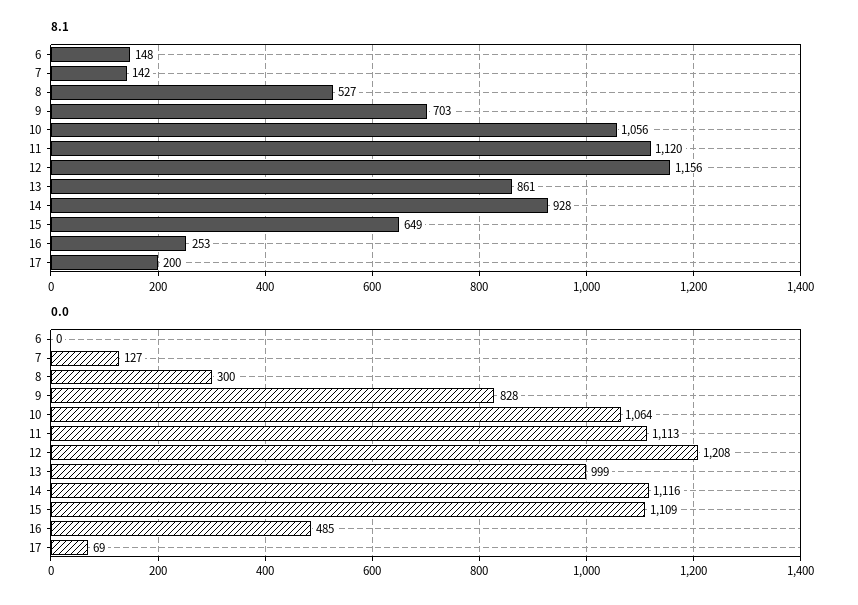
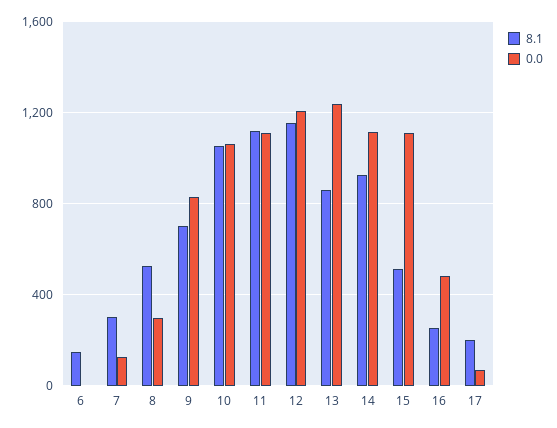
8.1, 7: 142 -> 300
8.1, 15: 649 -> 500
0.0, 13: 999 -> 1250

